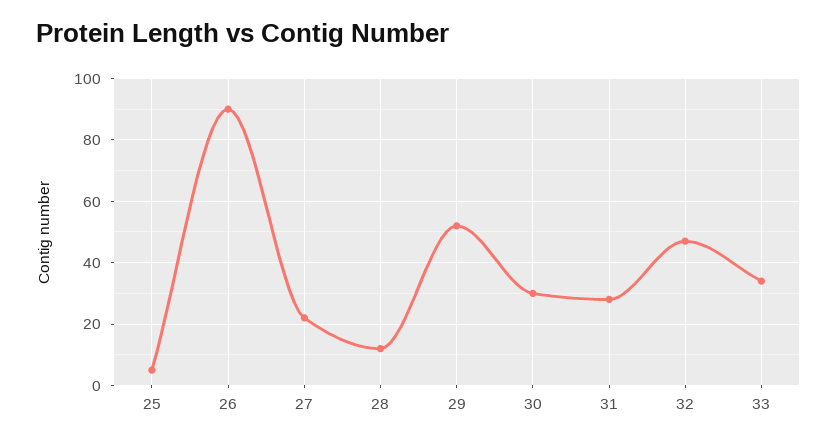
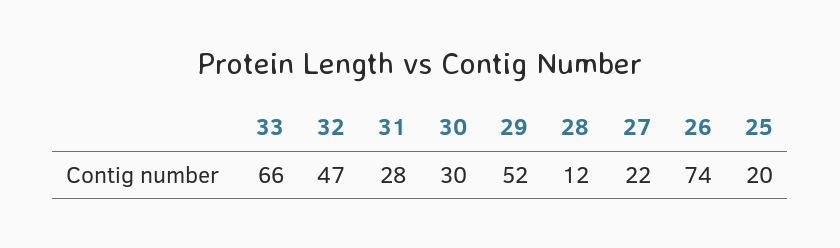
25: 5 -> 20
26: 90 -> 74
33: 35 -> 66

